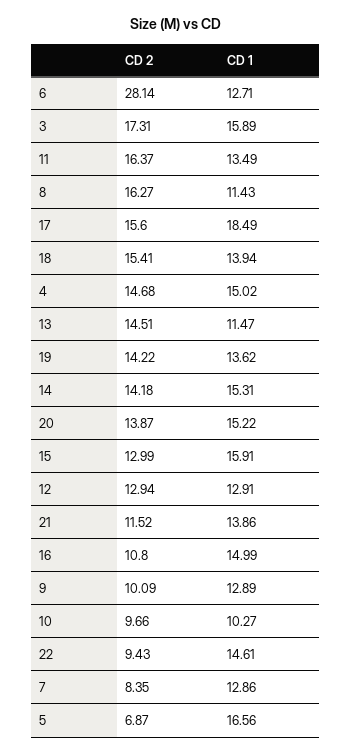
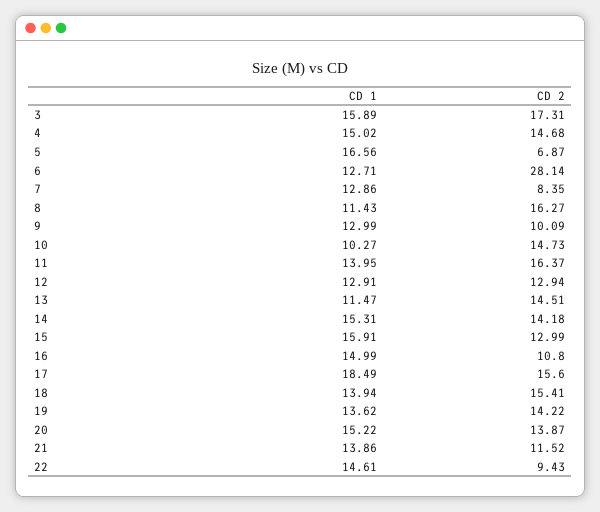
CD 1, 11: 13.49 -> 13.95
CD 1, 9: 12.89 -> 12.99
CD 2, 10: 9.66 -> 14.73

